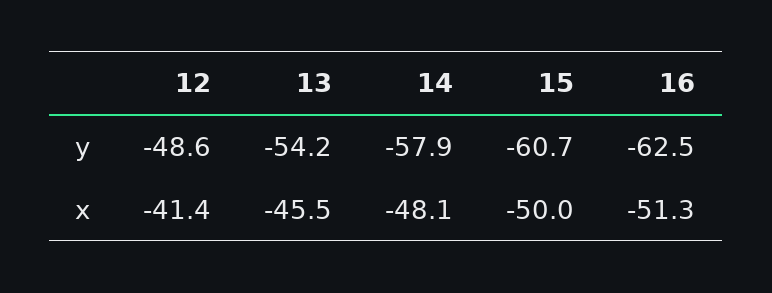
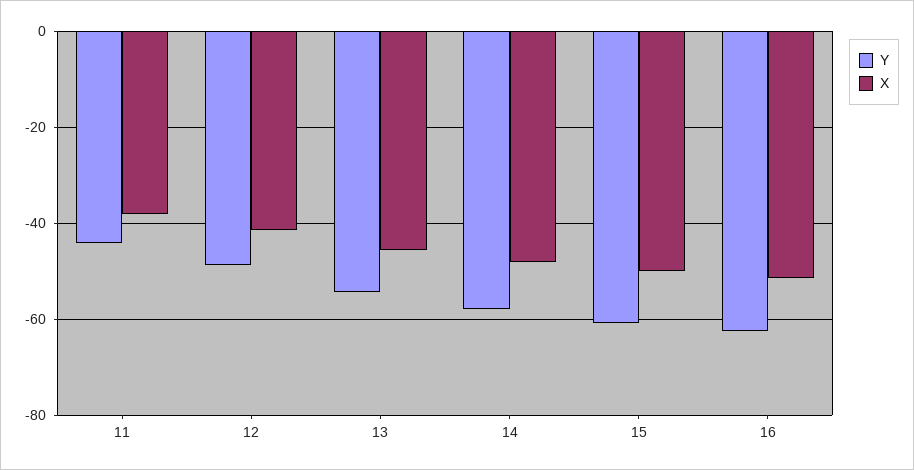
y, 11: none -> -44
x, 11: none -> -38

